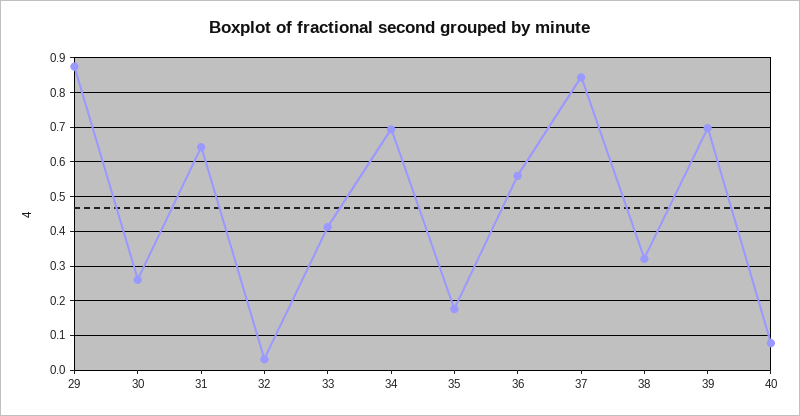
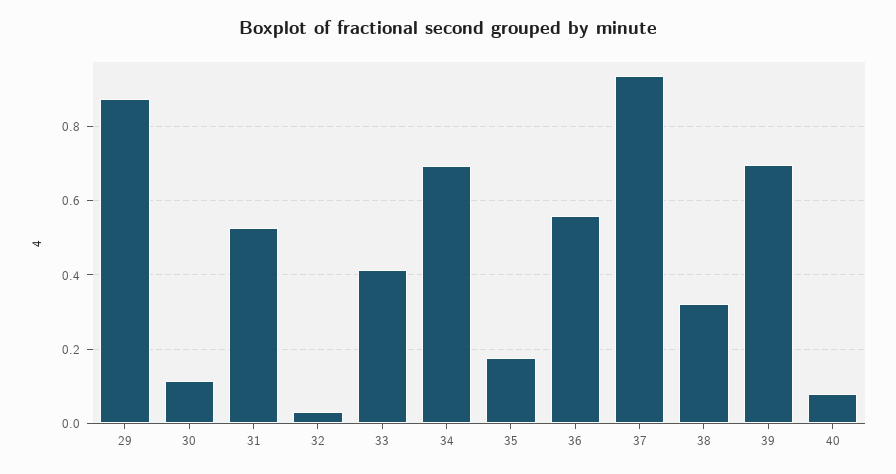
30: 0.26 -> 0.12
31: 0.64 -> 0.52
37: 0.84 -> 0.94

